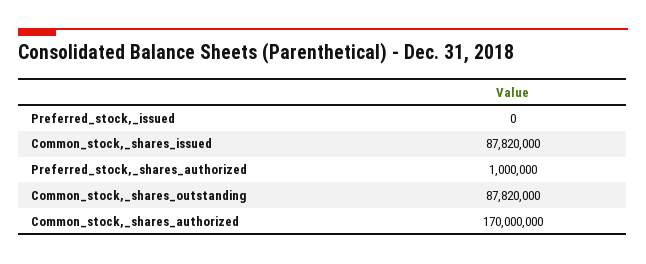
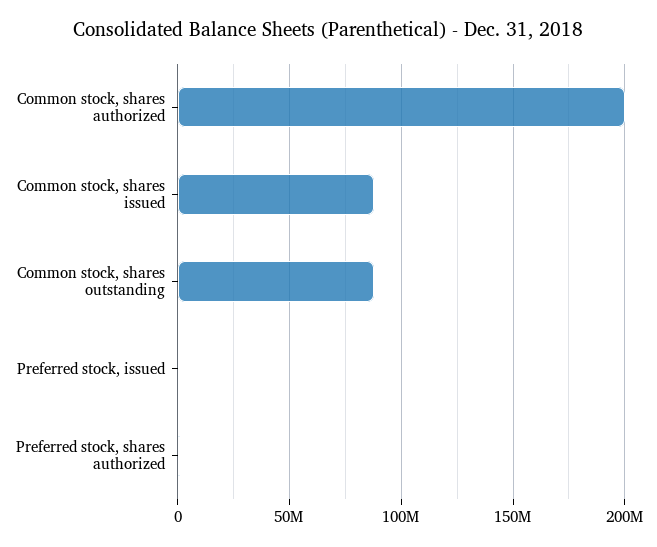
Common_stock,_shares_authorized: 170000000 -> 200000000

